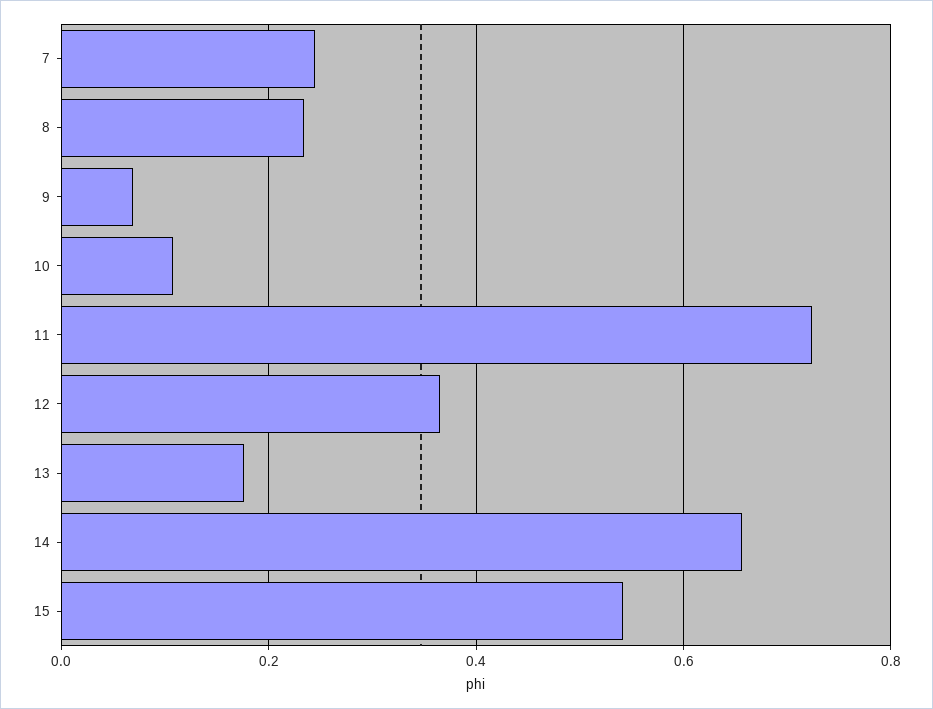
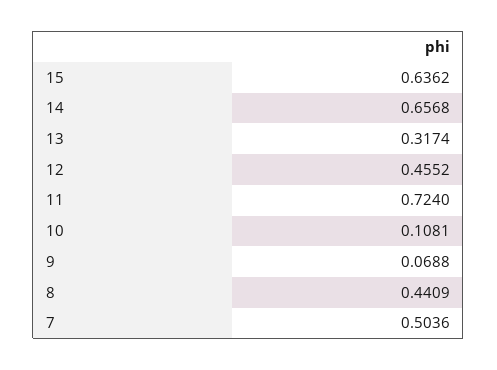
7: 0.24 -> 0.5036
8: 0.24 -> 0.4409
12: 0.36 -> 0.4552
13: 0.18 -> 0.3174
15: 0.54 -> 0.6362

